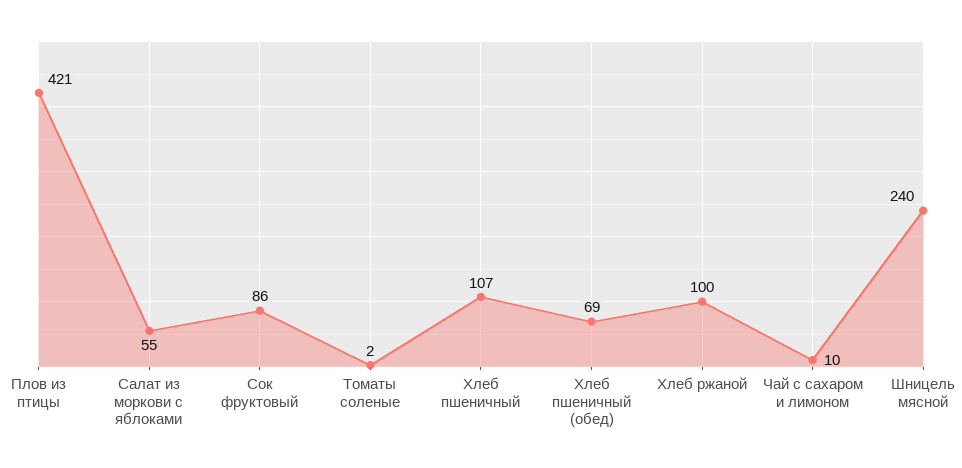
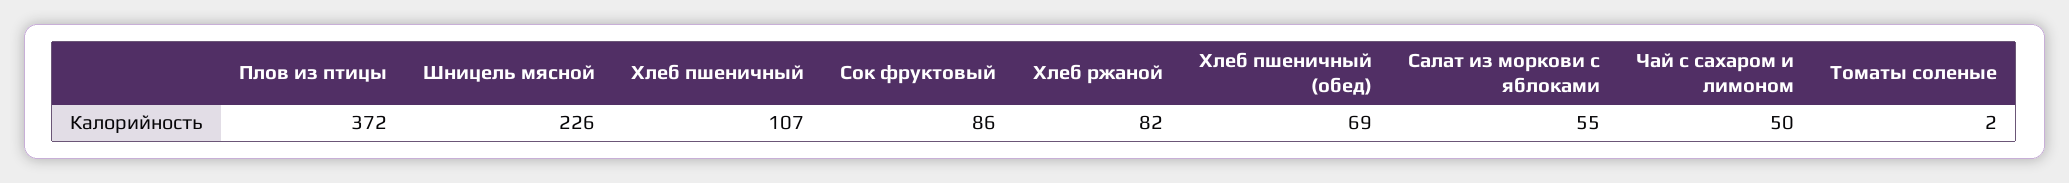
Плов из птицы: 421 -> 372
Хлеб ржаной: 100 -> 82
Чай с сахаром и лимоном: 10 -> 50
Шницель мясной: 240 -> 226

